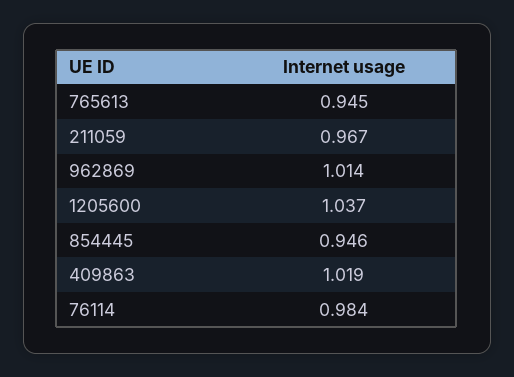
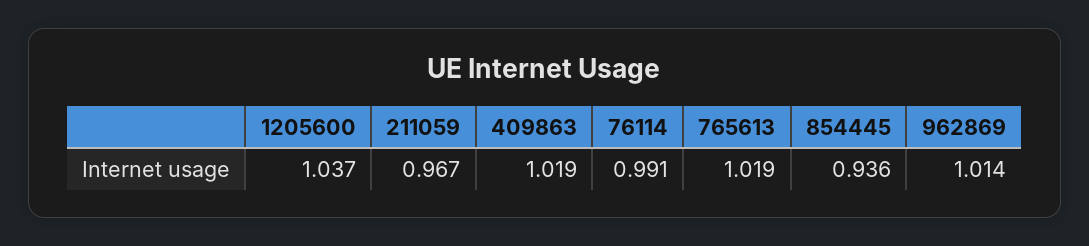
765613: 0.945 -> 1.019
854445: 0.946 -> 0.936
76114: 0.984 -> 0.991

